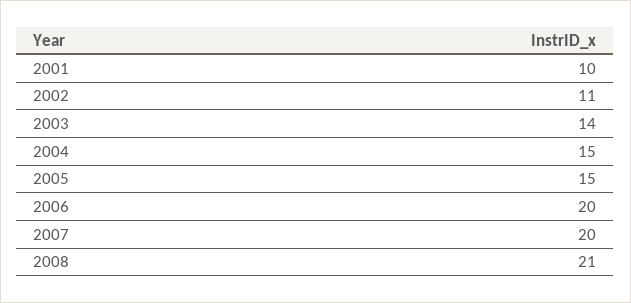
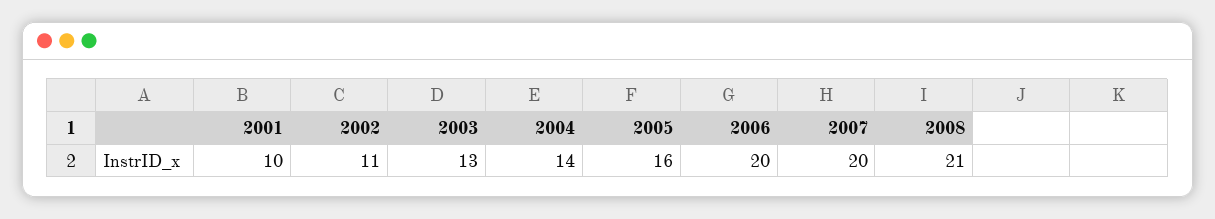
2003: 14 -> 13
2004: 15 -> 14
2005: 15 -> 16

